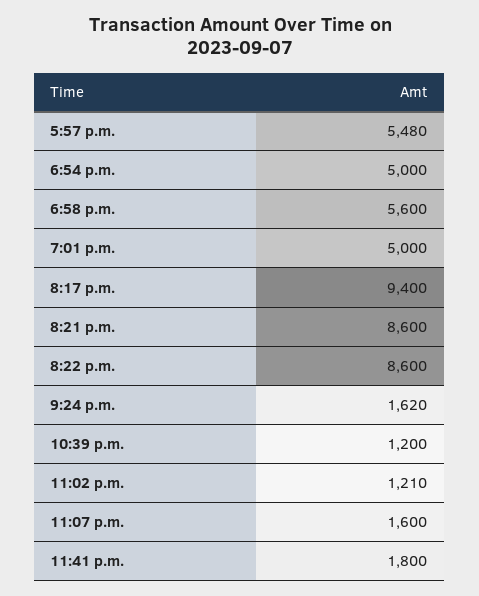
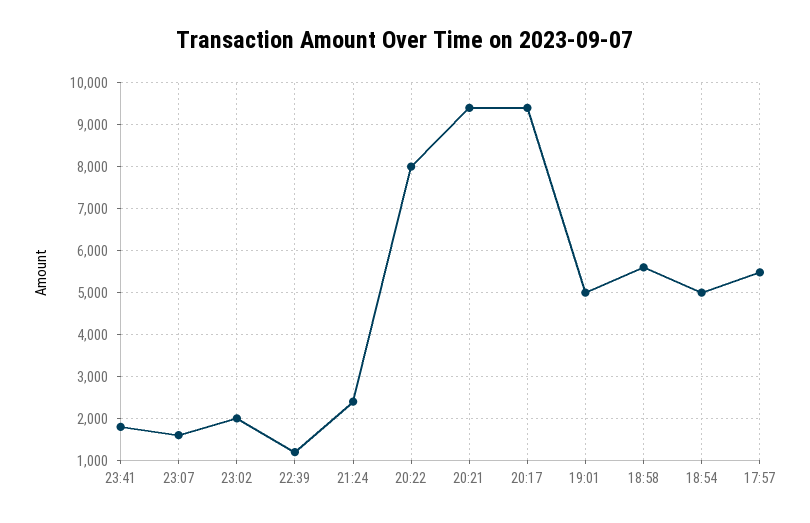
8:21 p.m.: 8600 -> 9400
8:22 p.m.: 8600 -> 8000
9:24 p.m.: 1620 -> 2400
11:02 p.m.: 1210 -> 2000

